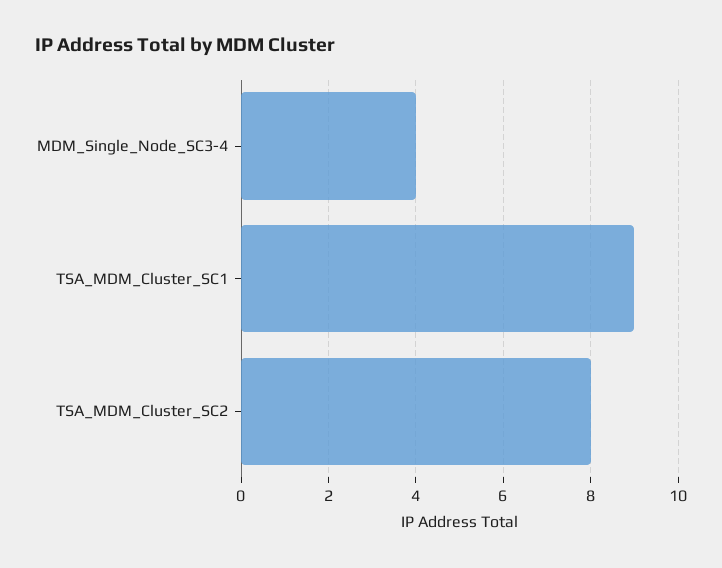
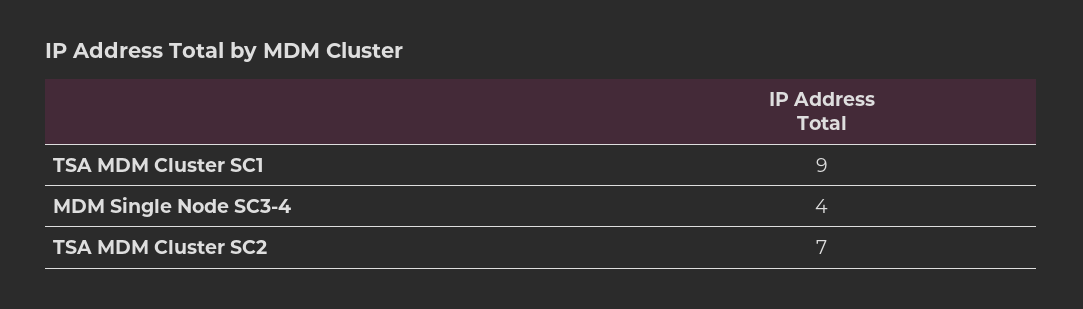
TSA_MDM_Cluster_SC2: 8 -> 7

